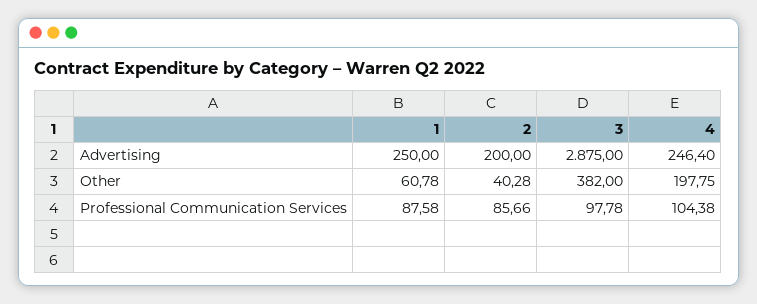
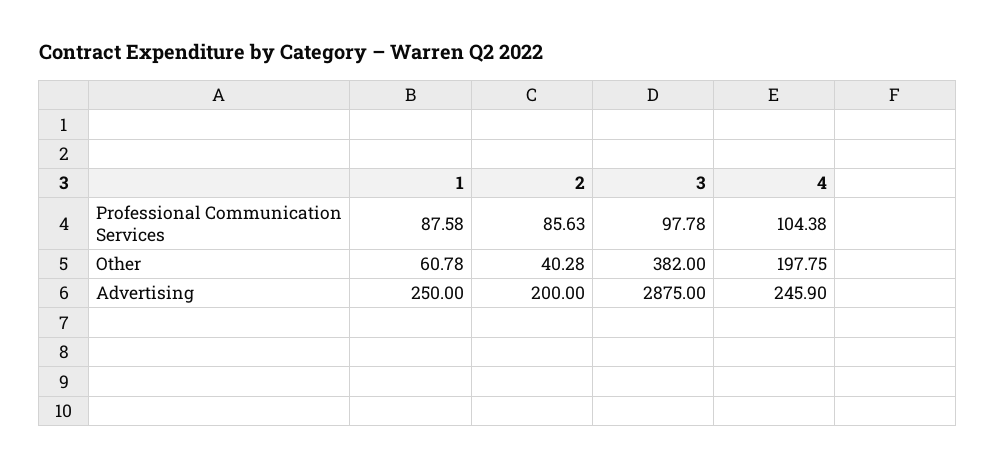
4, Advertising: 246.4 -> 245.9
2, Professional Communication Services: 85.66 -> 85.63

